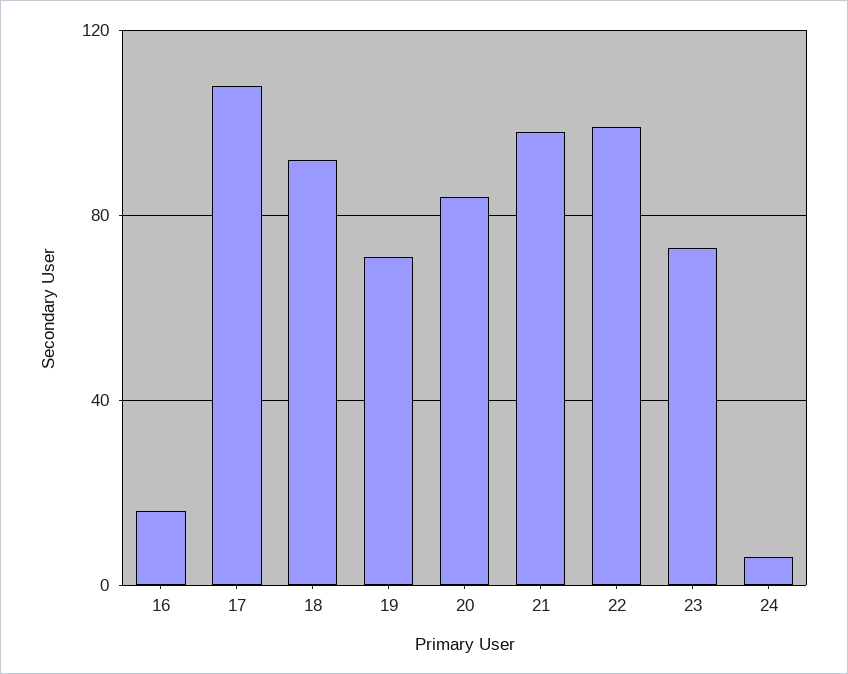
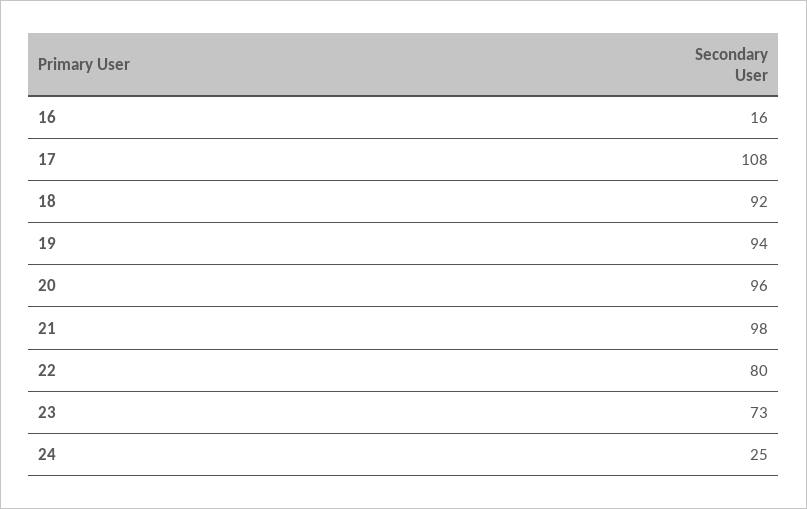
19: 70 -> 94
20: 85 -> 96
22: 100 -> 80
24: 5 -> 25

